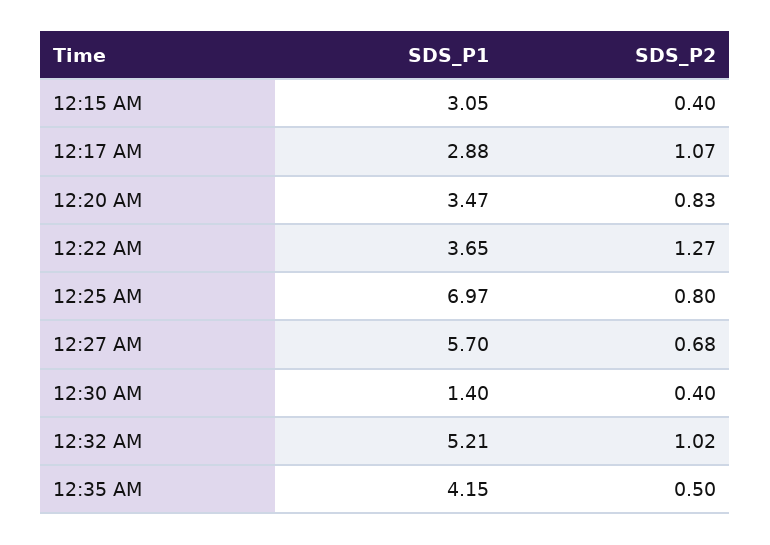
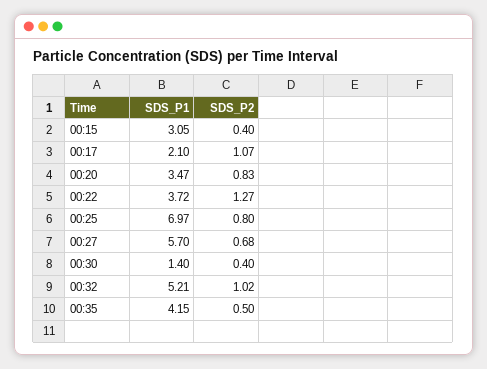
SDS_P1, 12:17 AM: 2.88 -> 2.1
SDS_P1, 12:22 AM: 3.65 -> 3.72

